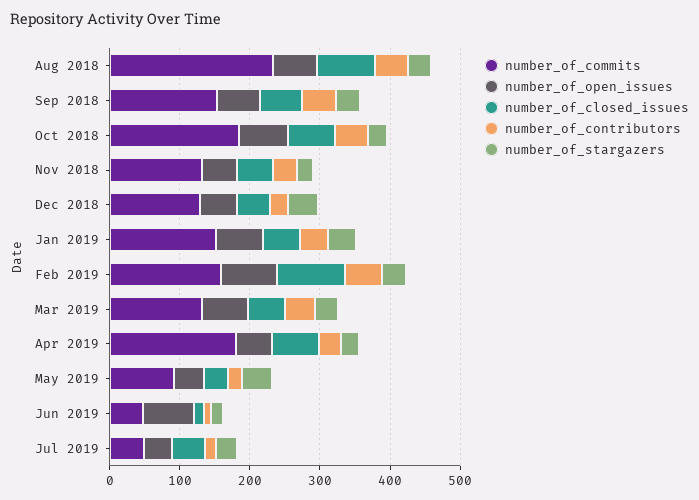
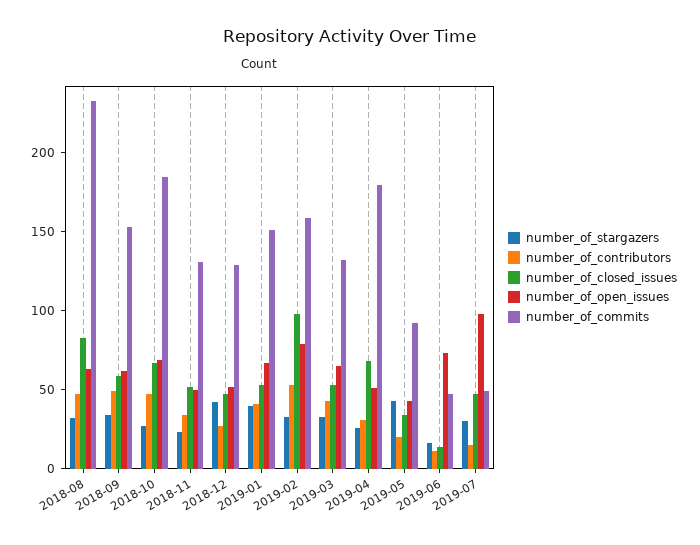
number_of_open_issues, Jul 2019: 40 -> 100

